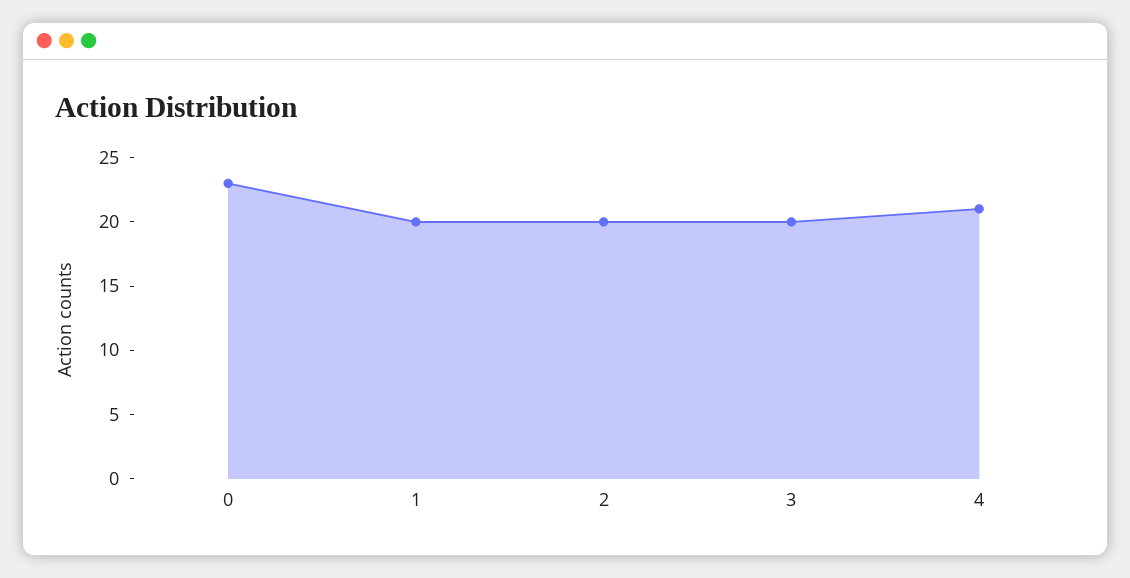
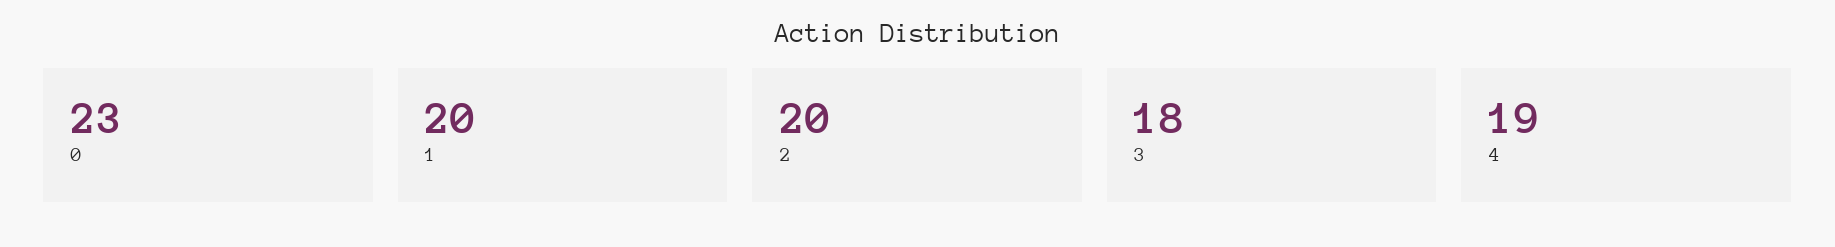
3: 20 -> 18
4: 21 -> 19

